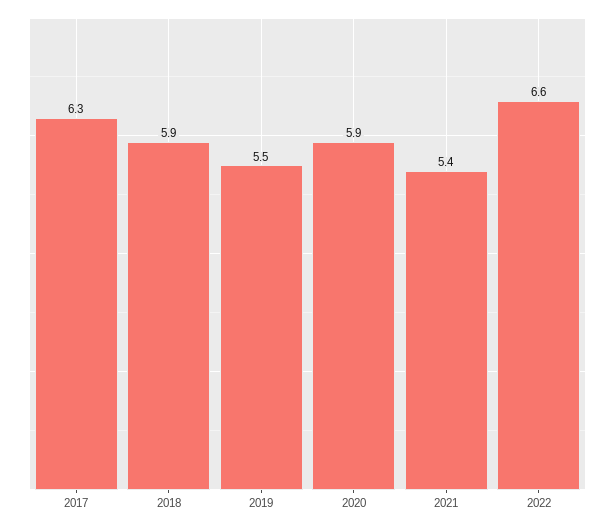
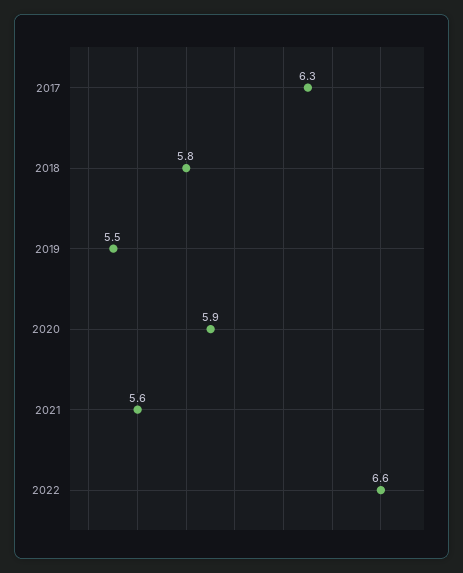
2018: 5.9 -> 5.8
2021: 5.4 -> 5.6

